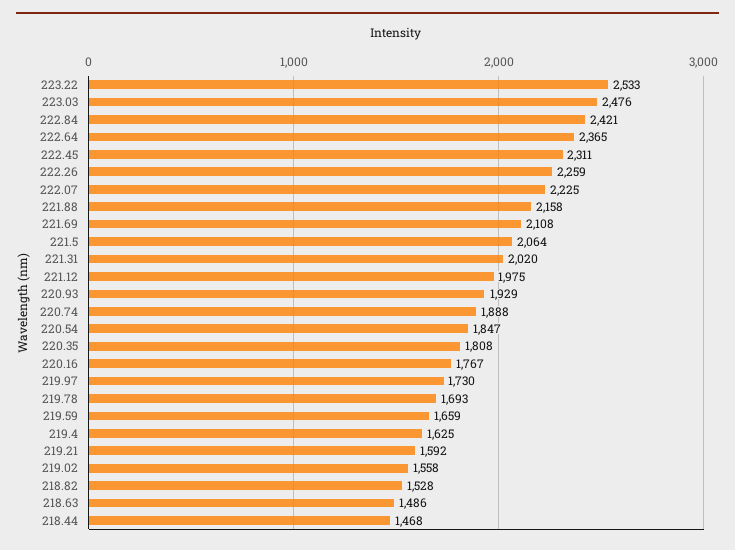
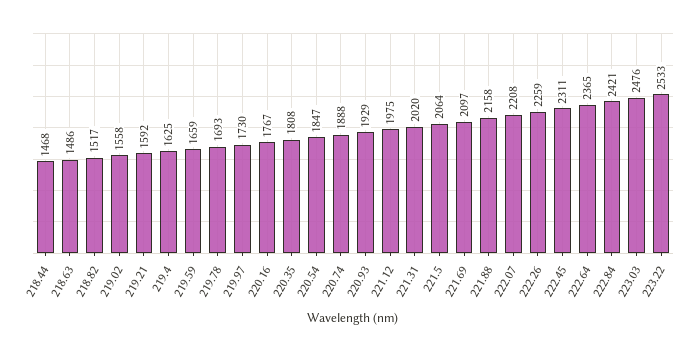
222.07: 2225 -> 2208
221.69: 2108 -> 2097
218.82: 1528 -> 1517

